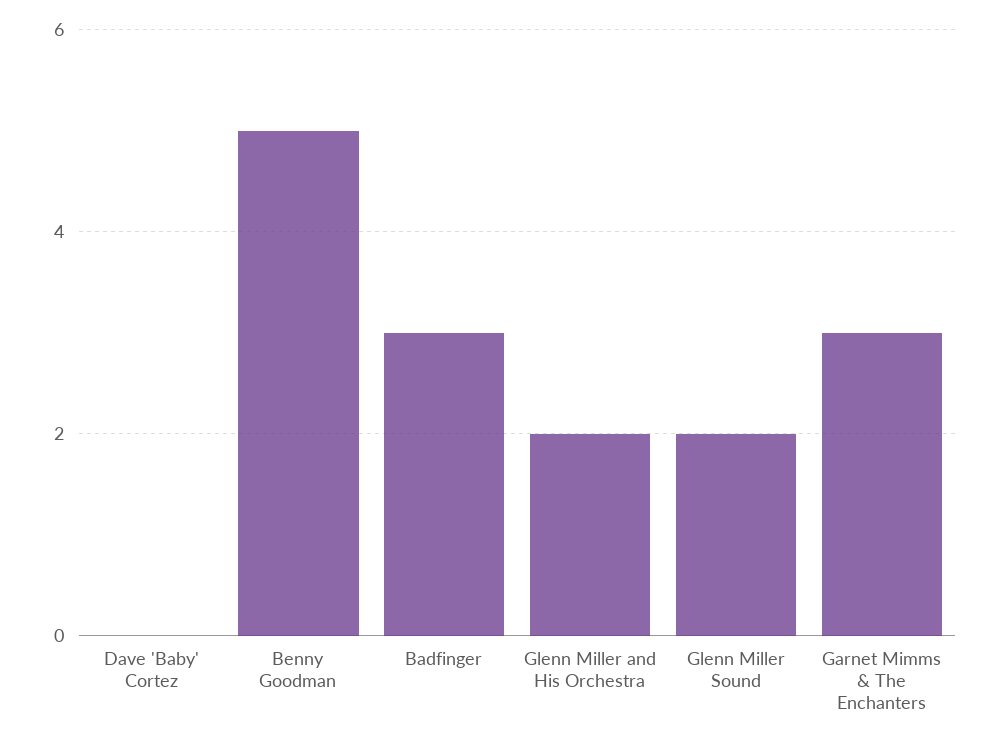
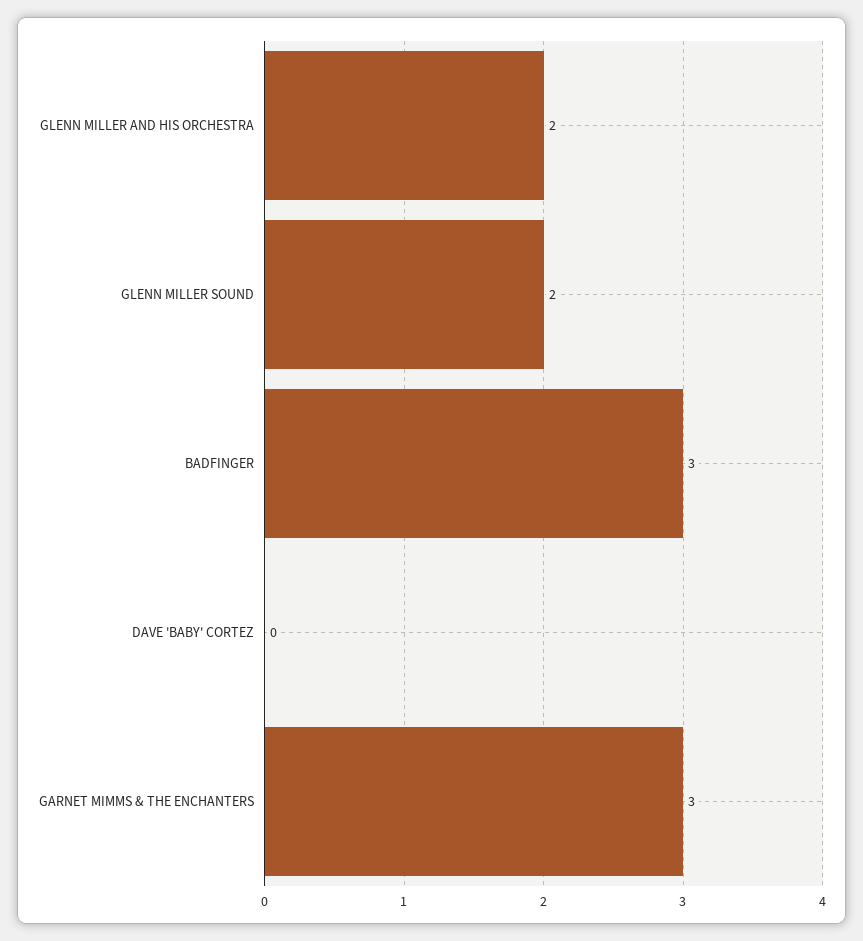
Benny Goodman: 5 -> none

